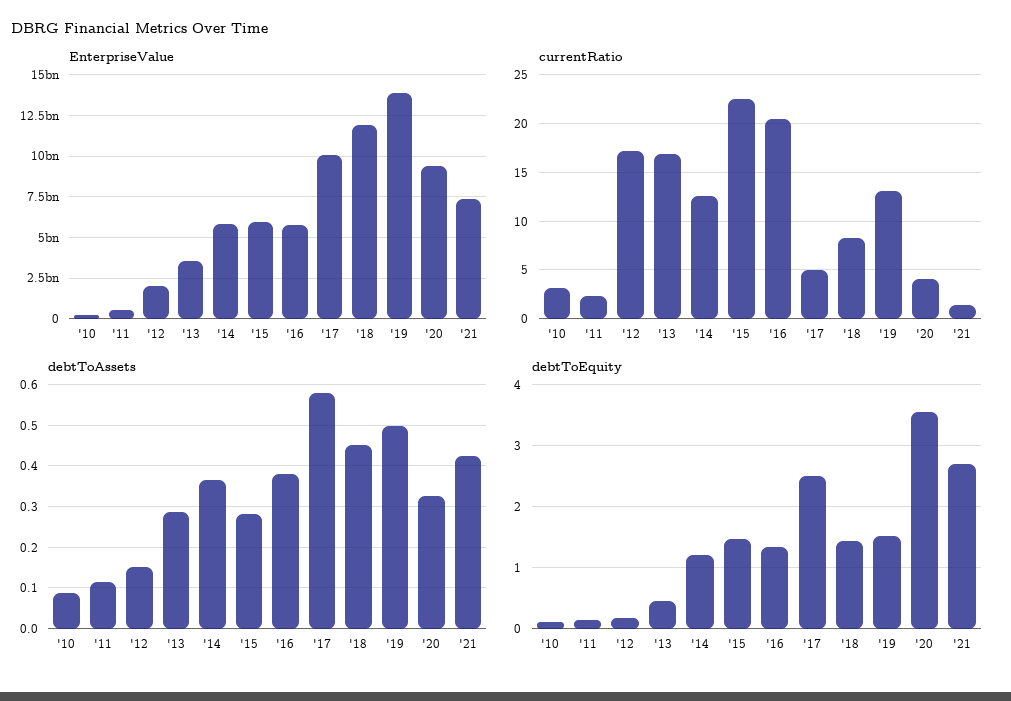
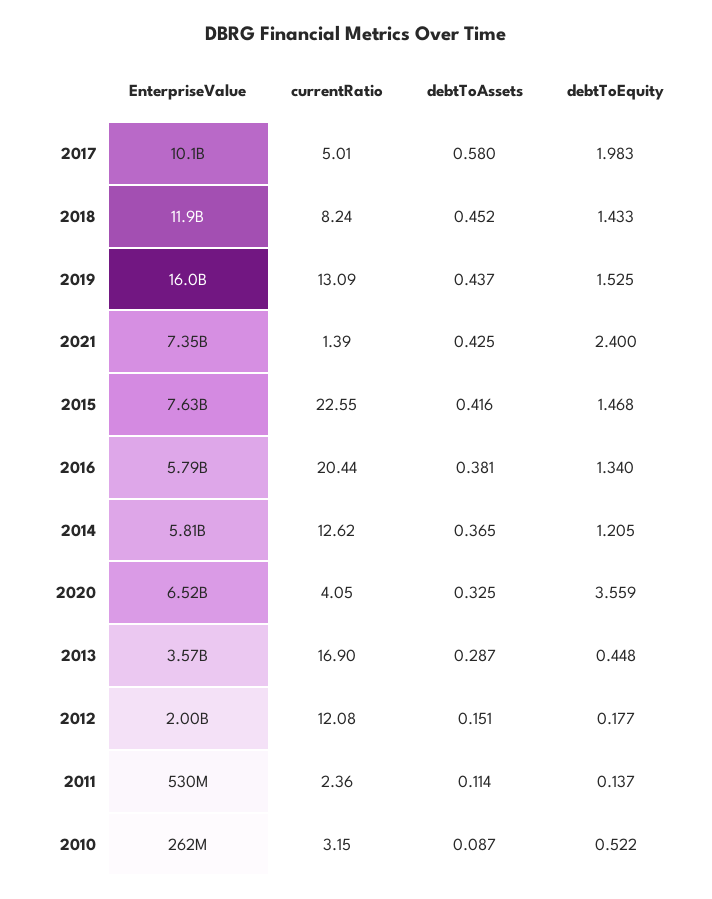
EnterpriseValue, '15: 6000000000 -> 7630000000
EnterpriseValue, '19: 14000000000 -> 16000000000
EnterpriseValue, '20: 9500000000 -> 6520000000
currentRatio, '12: 17 -> 12.08
debtToAssets, '15: 0.28 -> 0.416
debtToAssets, '19: 0.5 -> 0.437
debtToEquity, '10: 0.1 -> 0.522
debtToEquity, '17: 2.5 -> 1.983
debtToEquity, '21: 2.7 -> 2.4

